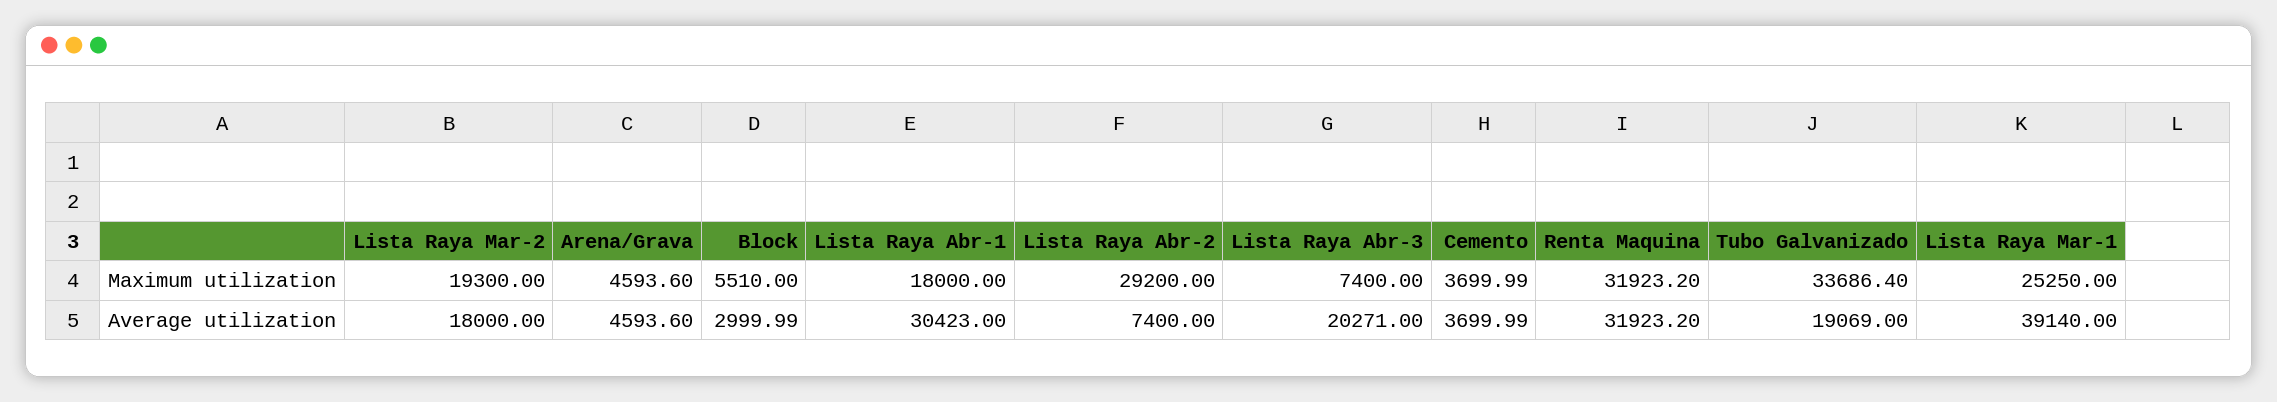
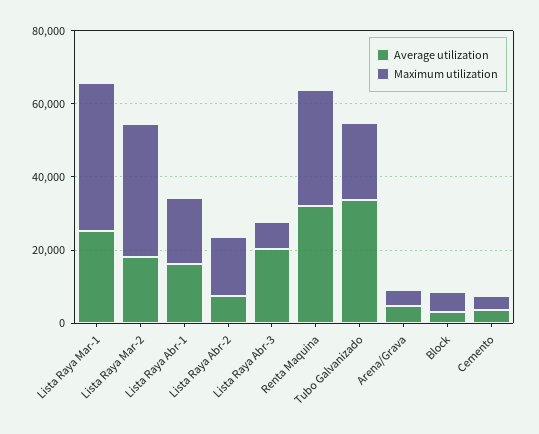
Maximum utilization, Lista Raya Mar-2: 19300 -> 35000
Maximum utilization, Lista Raya Abr-2: 29200 -> 15000
Maximum utilization, Tubo Galvanizado: 33686.4 -> 20000
Maximum utilization, Lista Raya Mar-1: 25250 -> 40000
Average utilization, Lista Raya Abr-1: 30423 -> 15000
Average utilization, Tubo Galvanizado: 19069 -> 35000
Average utilization, Lista Raya Mar-1: 39140 -> 25000

